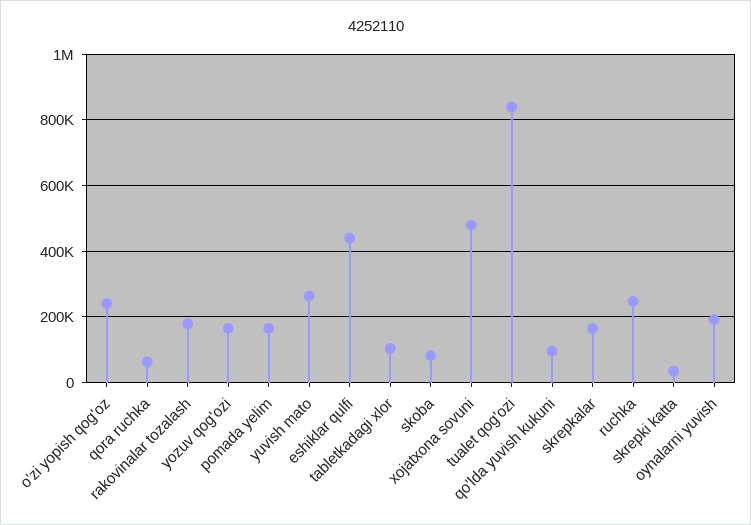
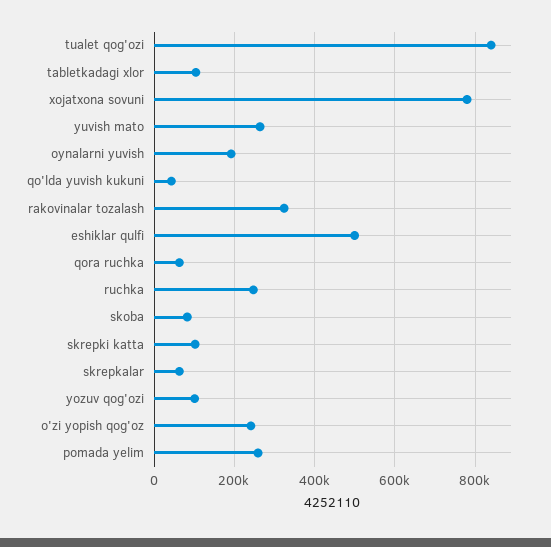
rakovinalar tozalash: 180000 -> 320000
yozuv qog'ozi: 160000 -> 100000
pomada yelim: 160000 -> 260000
eshiklar qulfi: 440000 -> 500000
xojatxona sovuni: 480000 -> 780000
qo'lda yuvish kukuni: 100000 -> 40000
skrepkalar: 160000 -> 60000
skrepki katta: 40000 -> 100000

